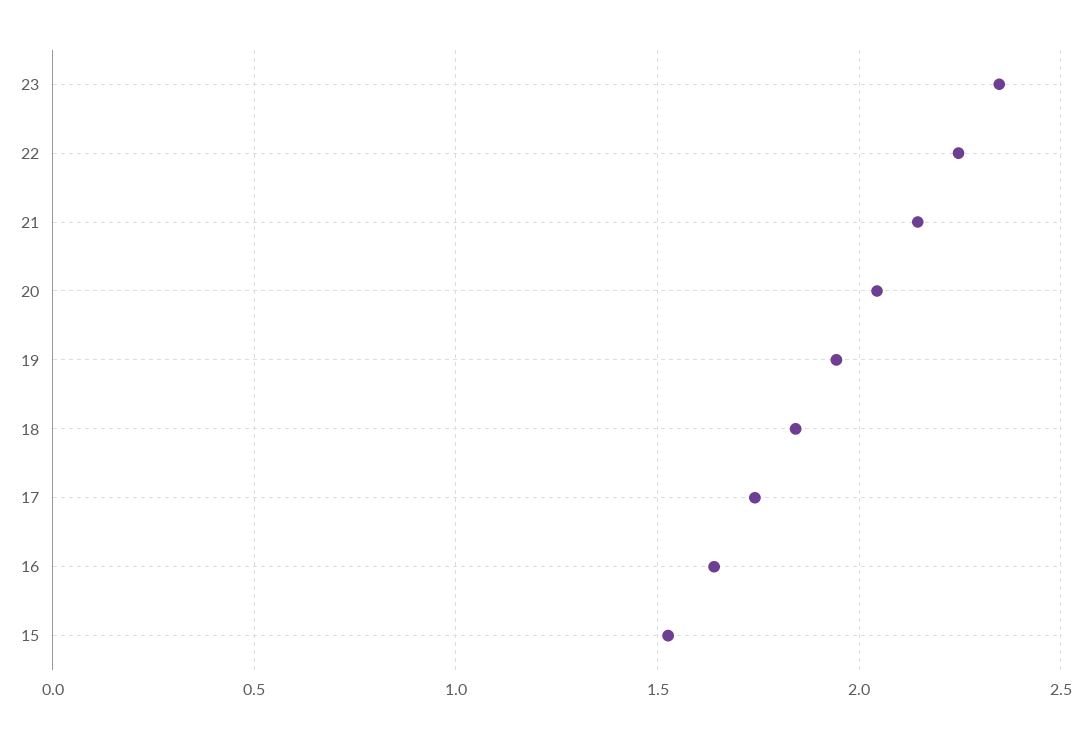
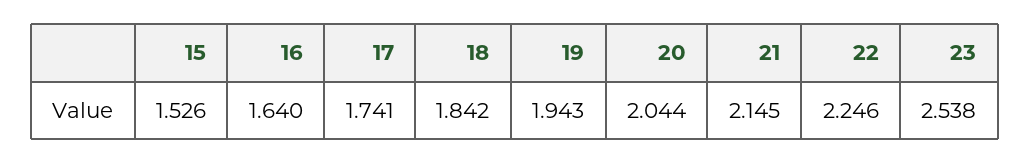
23: 2.35 -> 2.538

